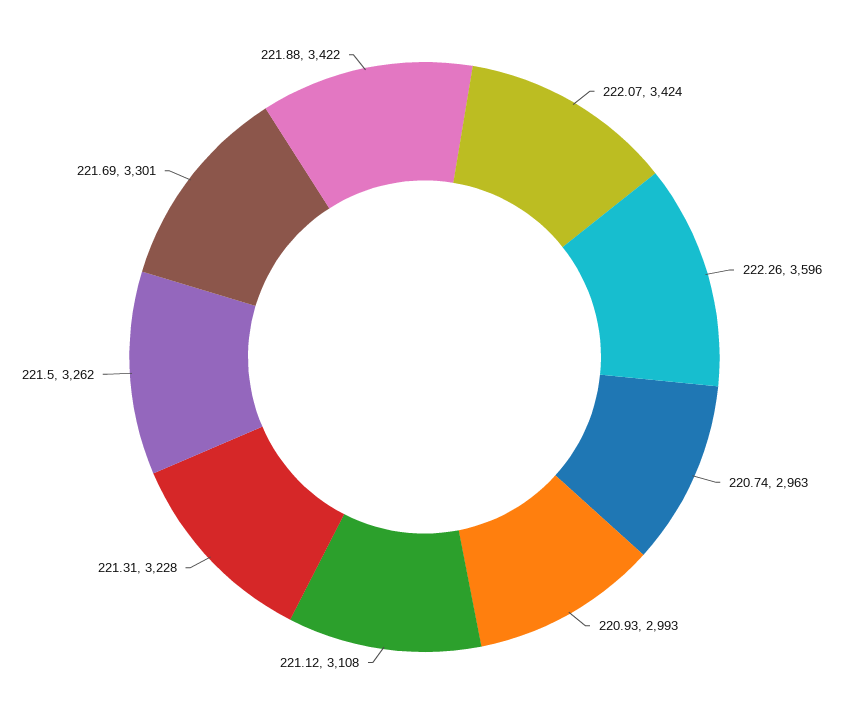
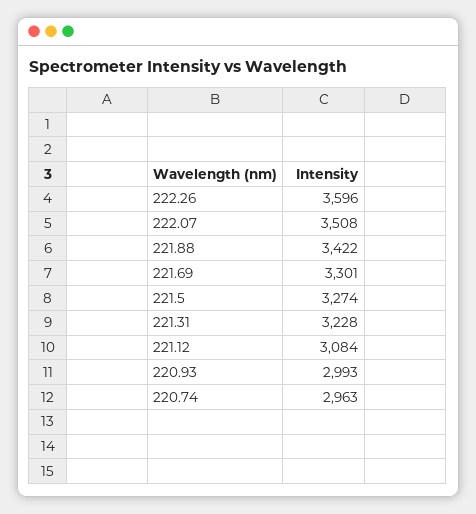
222.07: 3424 -> 3508
221.12: 3108 -> 3084
221.5: 3262 -> 3274

